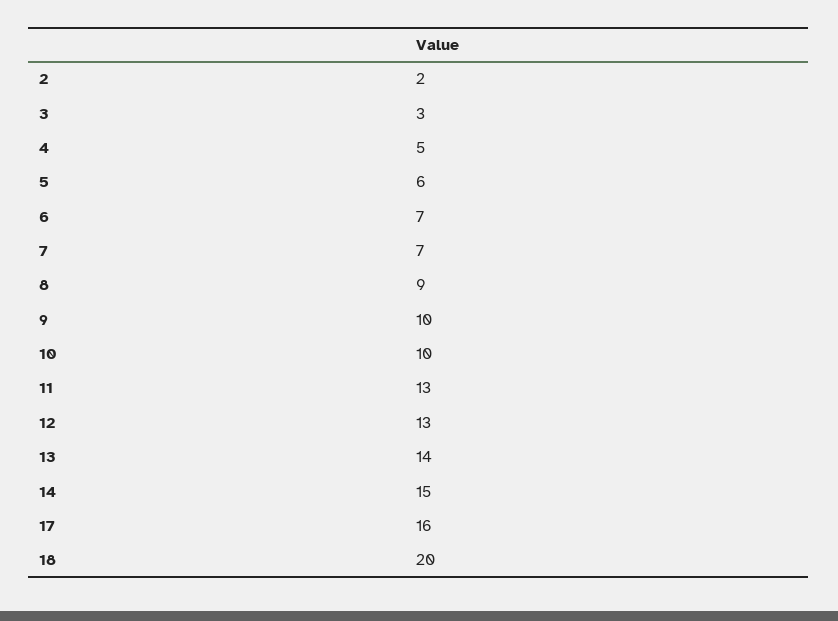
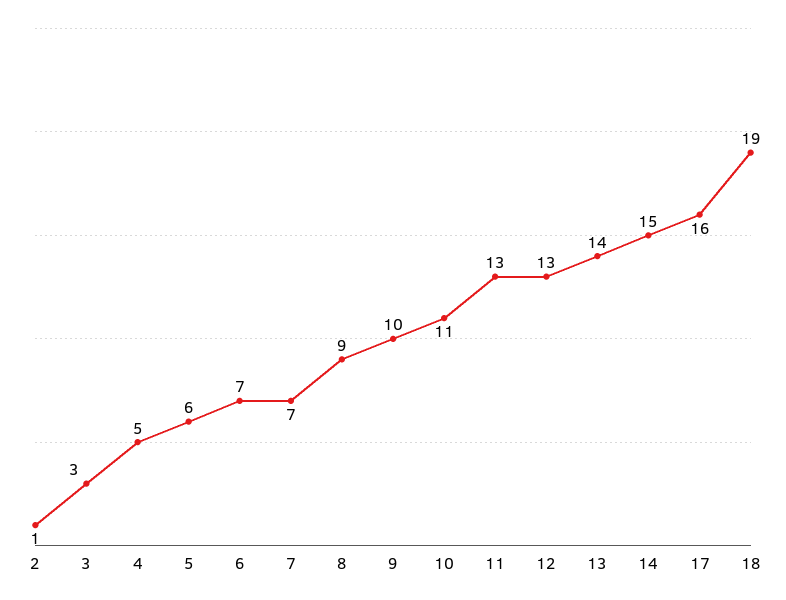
2: 2 -> 1
10: 10 -> 11
18: 20 -> 19

